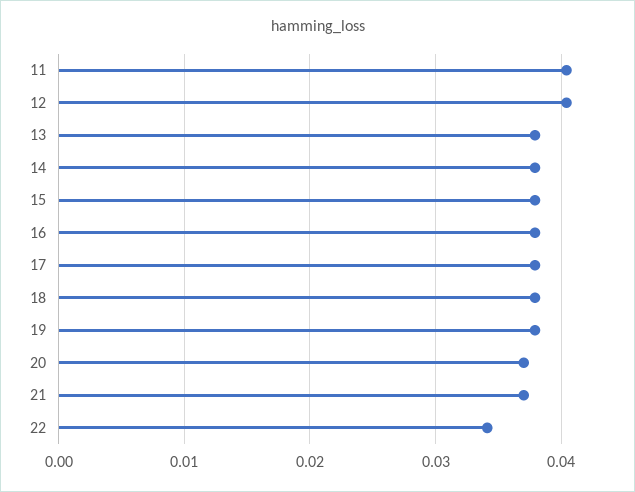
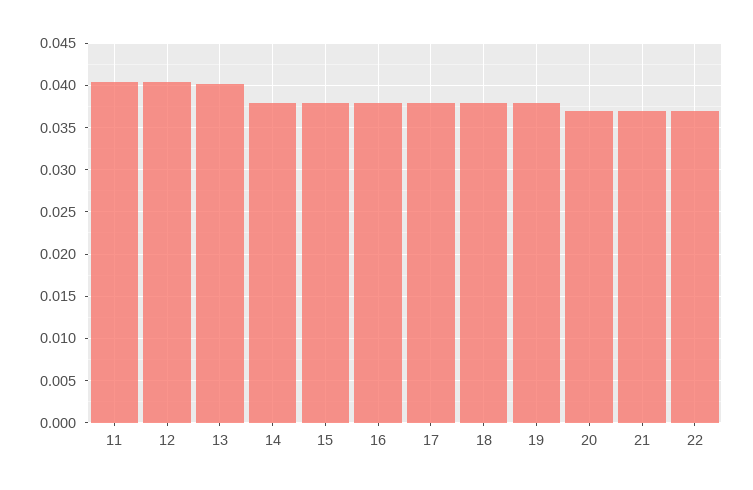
13: 0.038 -> 0.04
22: 0.034 -> 0.037

